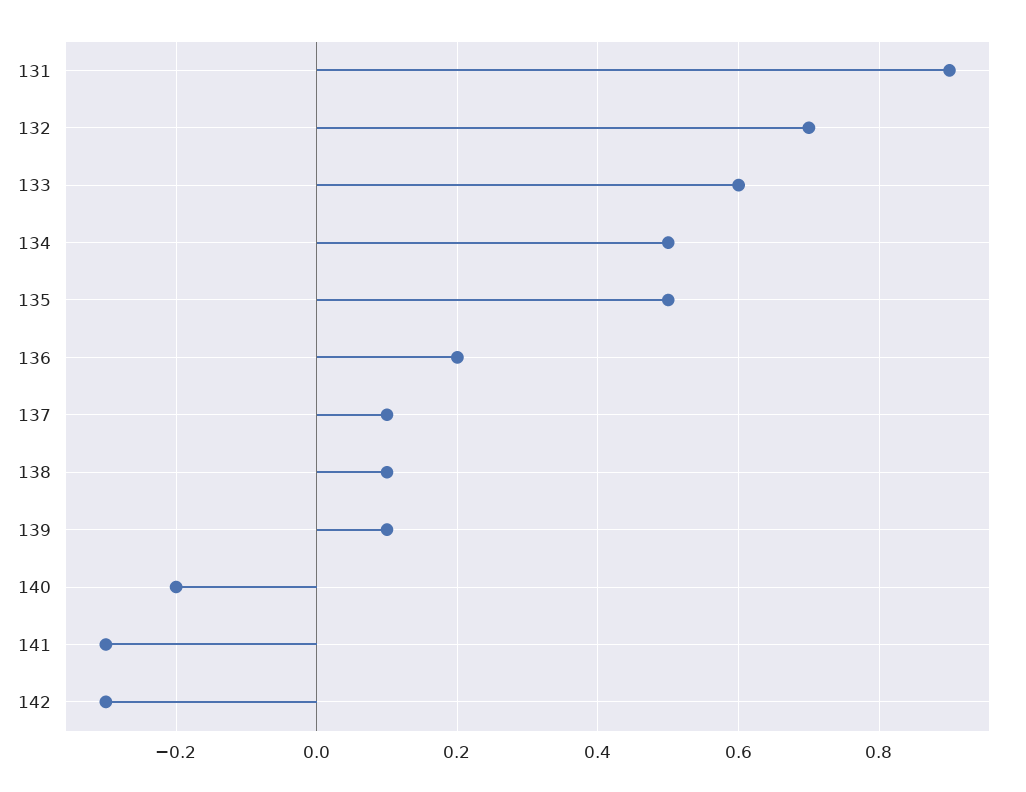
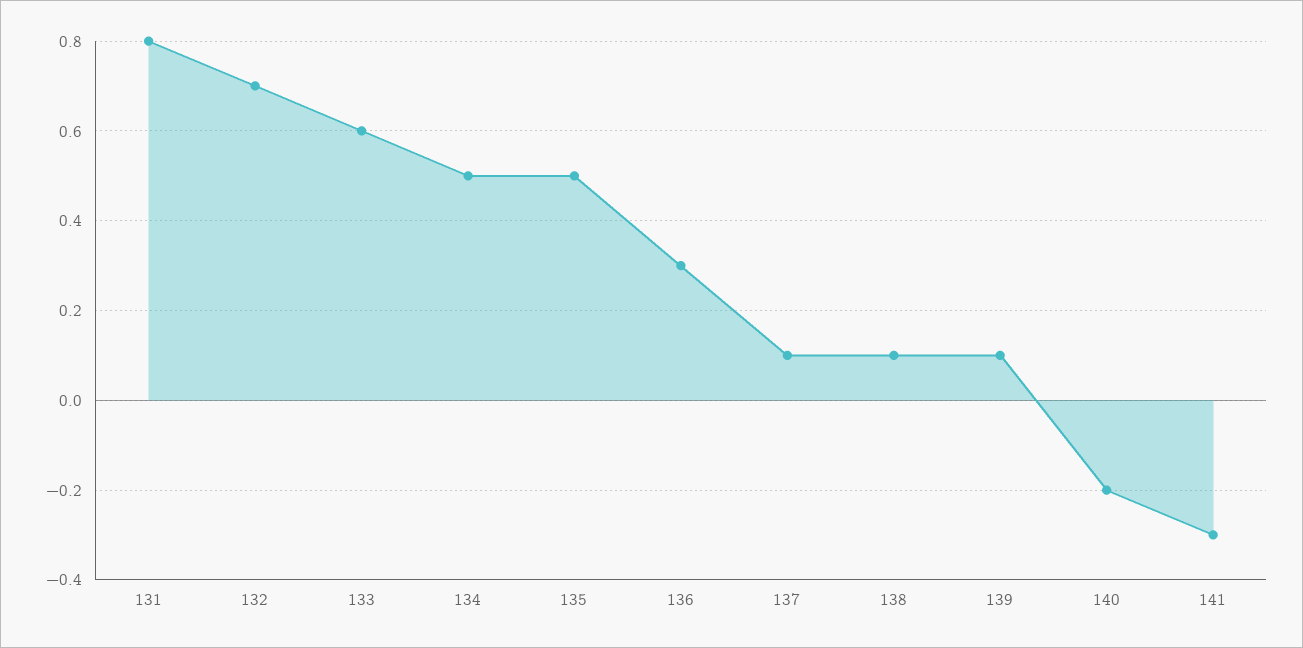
131: 0.9 -> 0.8
136: 0.2 -> 0.3
142: -0.3 -> none

